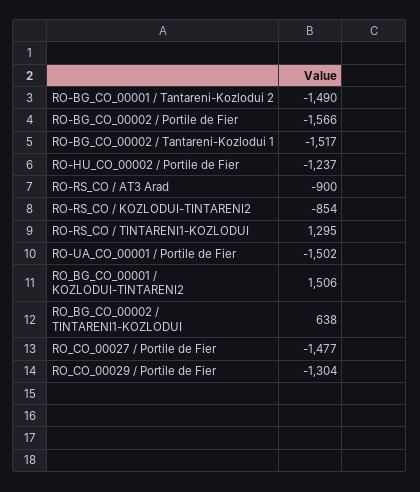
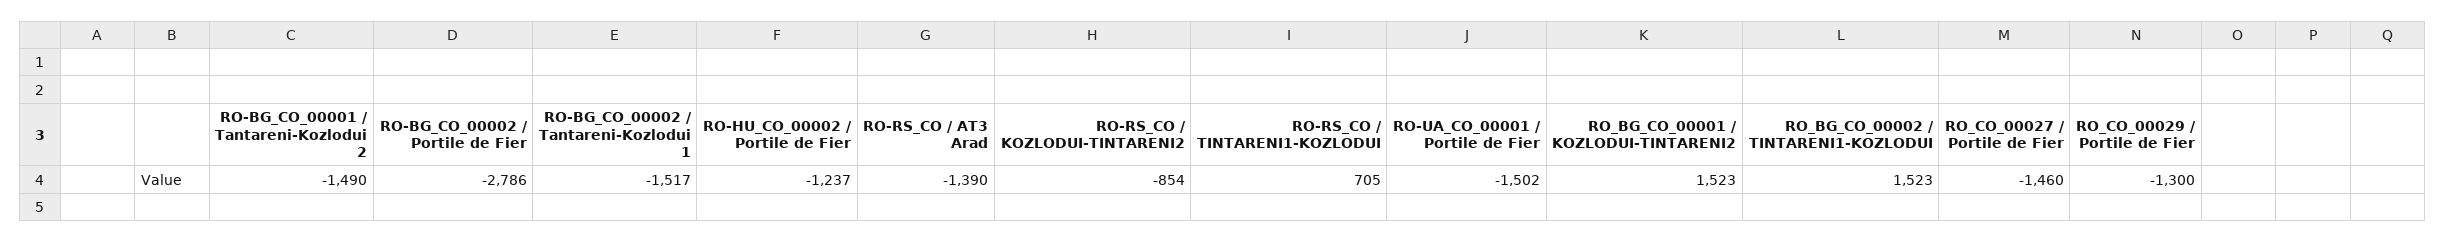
RO-BG_CO_00002 / Portile de Fier: -1566 -> -2786
RO-RS_CO / AT3 Arad: -900 -> -1390
RO-RS_CO / TINTARENI1-KOZLODUI: 1295 -> 705
RO_BG_CO_00001 / KOZLODUI-TINTARENI2: 1506 -> 1523
RO_BG_CO_00002 / TINTARENI1-KOZLODUI: 638 -> 1523
RO_CO_00027 / Portile de Fier: -1477 -> -1460
RO_CO_00029 / Portile de Fier: -1304 -> -1300

